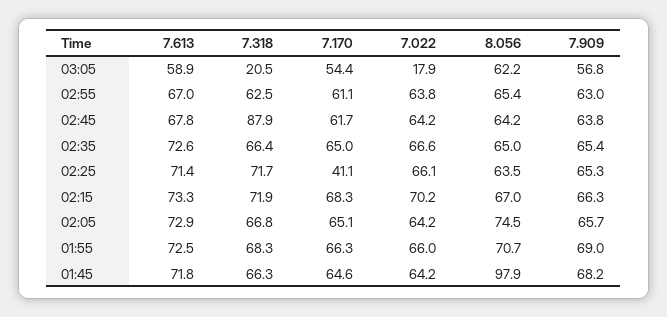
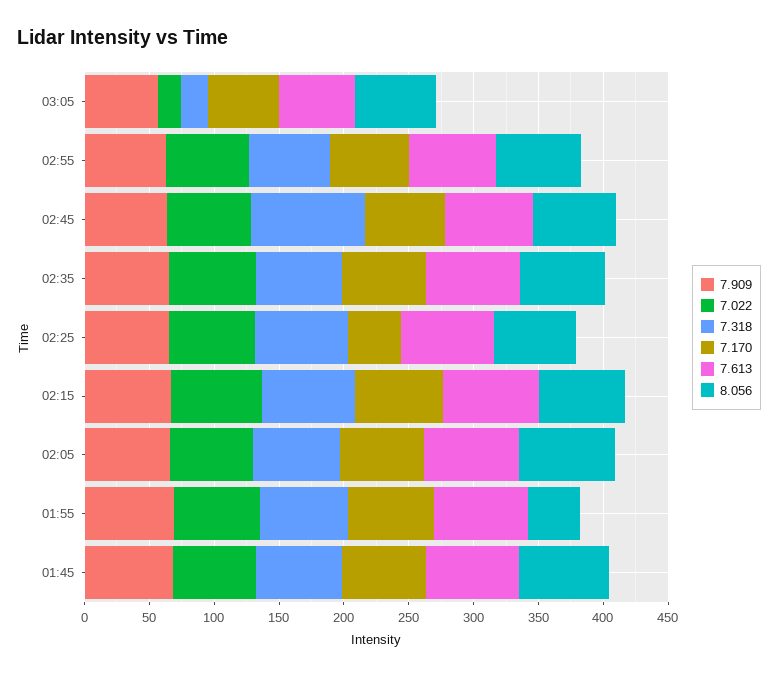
8.056, 01:55: 70.7 -> 40
8.056, 01:45: 97.9 -> 70

